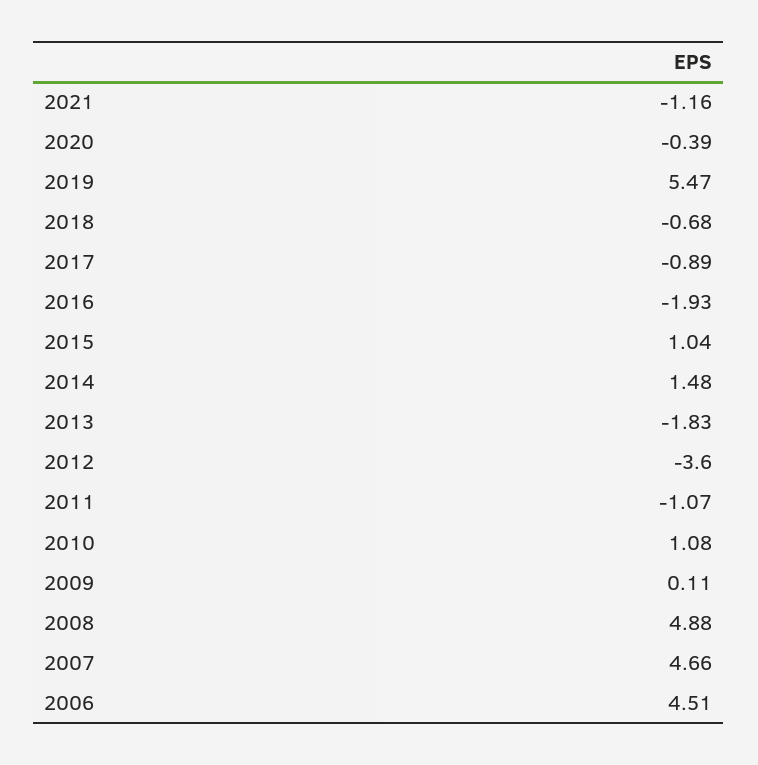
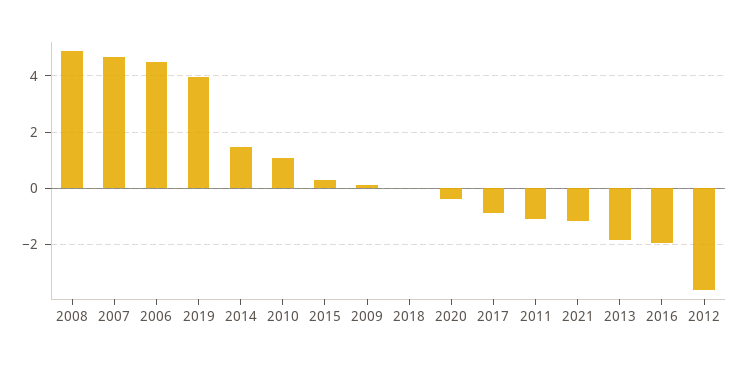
2019: 5.47 -> 4
2018: -0.68 -> 0
2015: 1.04 -> 0.25

